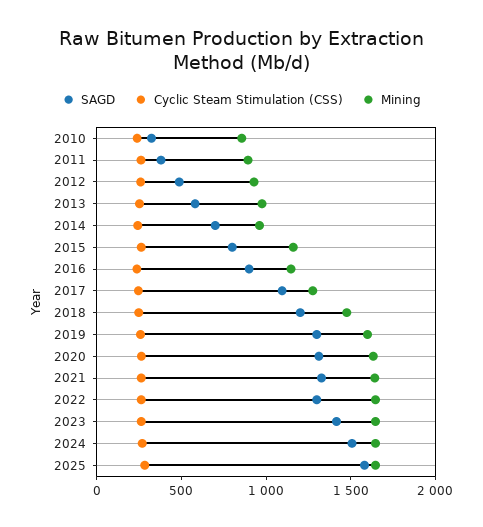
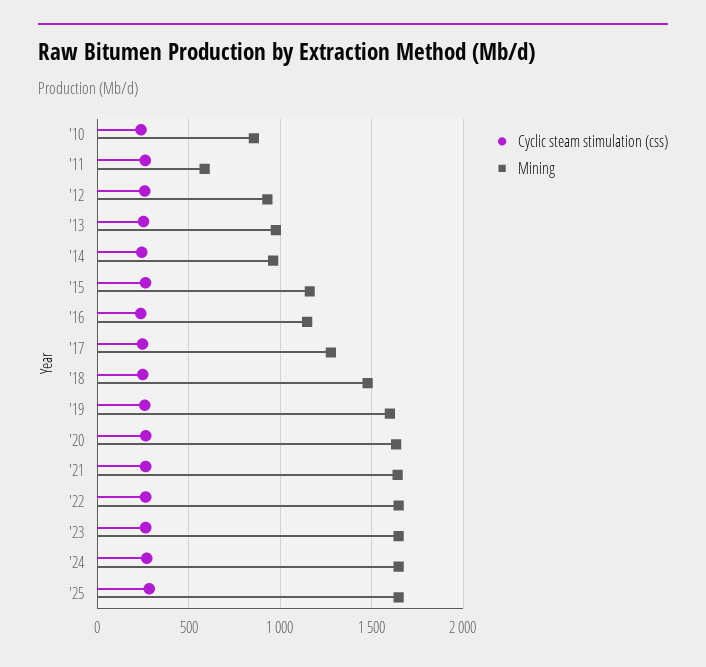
SAGD, 2010: 300 -> none
SAGD, 2011: 400 -> none
Mining, 2011: 900 -> 600
SAGD, 2012: 500 -> none
SAGD, 2013: 600 -> none
SAGD, 2014: 700 -> none
SAGD, 2015: 800 -> none
SAGD, 2016: 900 -> none
SAGD, 2017: 1100 -> none
SAGD, 2018: 1200 -> none
SAGD, 2019: 1300 -> none
SAGD, 2020: 1300 -> none
SAGD, 2021: 1300 -> none
SAGD, 2022: 1300 -> none
SAGD, 2023: 1400 -> none
SAGD, 2024: 1500 -> none
SAGD, 2025: 1600 -> none

